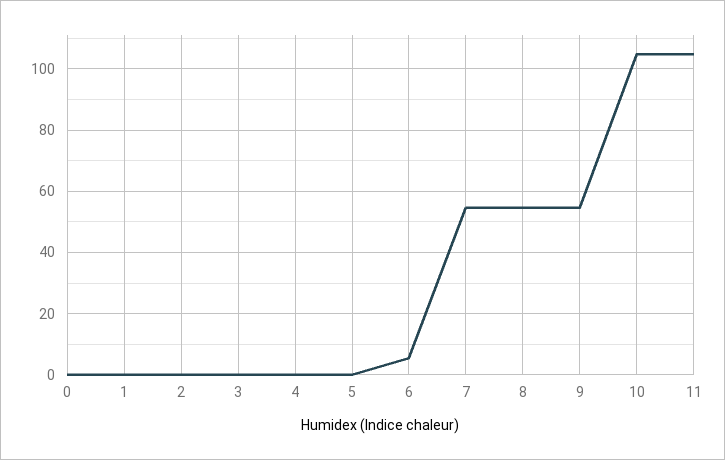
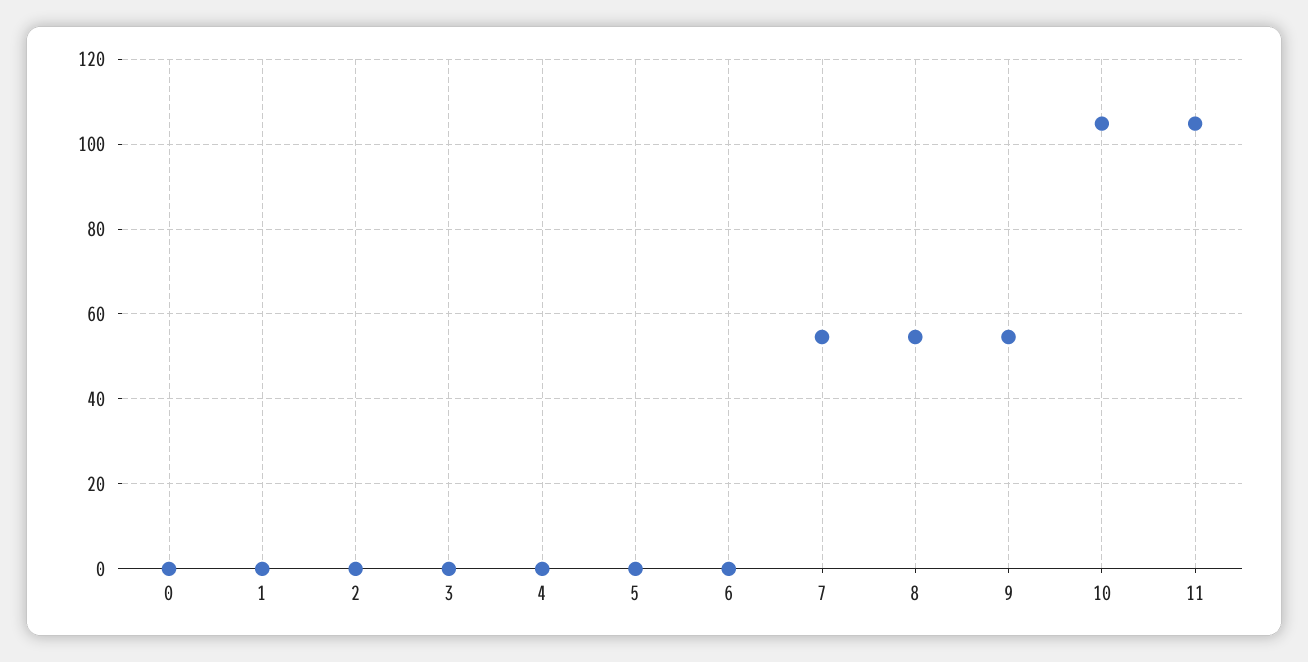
6: 6 -> 0

